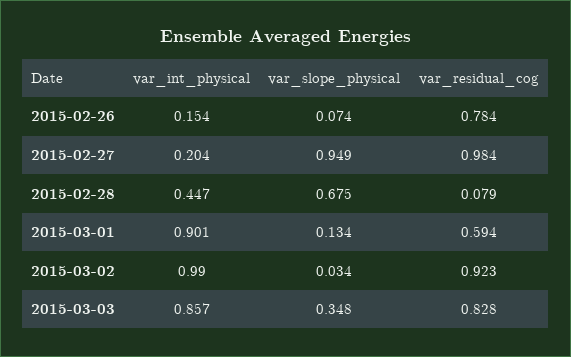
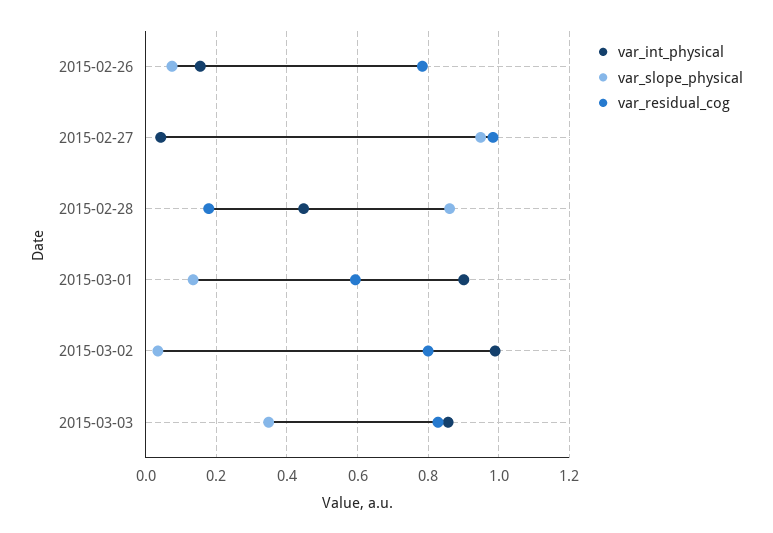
var_int_physical, 2015-02-27: 0.204 -> 0.04
var_slope_physical, 2015-02-28: 0.675 -> 0.86
var_residual_cog, 2015-02-28: 0.079 -> 0.18
var_residual_cog, 2015-03-02: 0.923 -> 0.8

